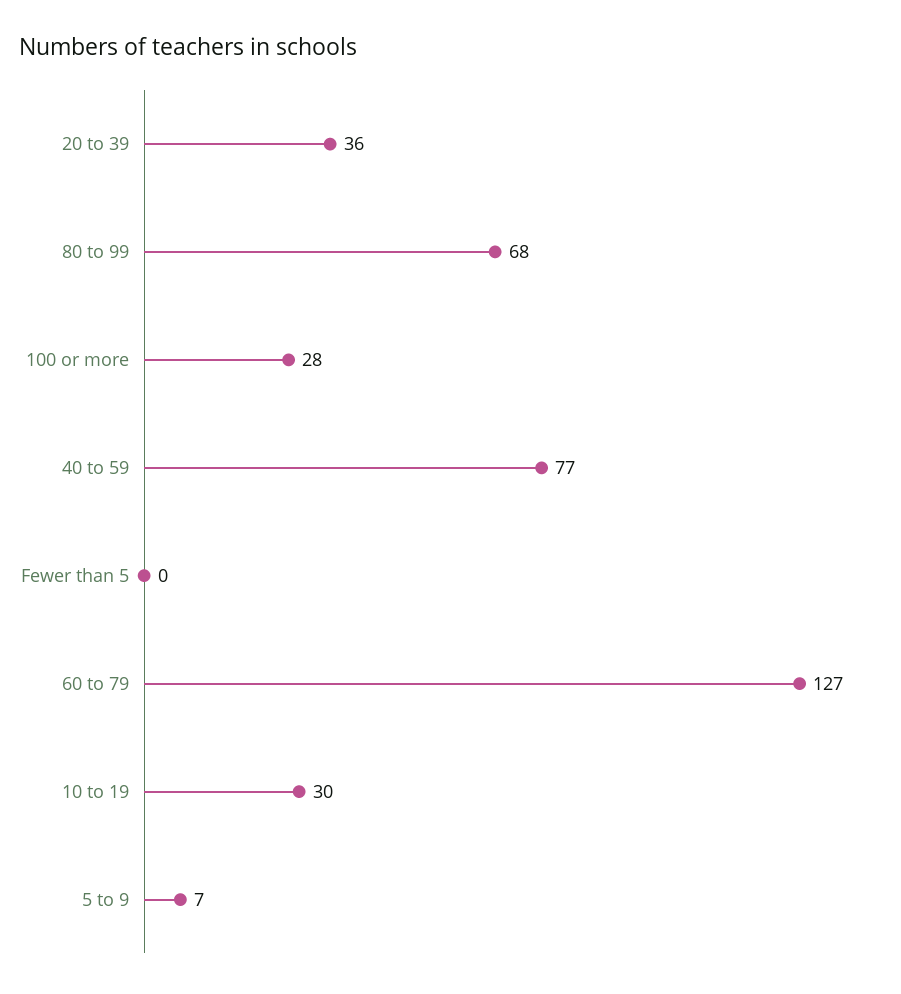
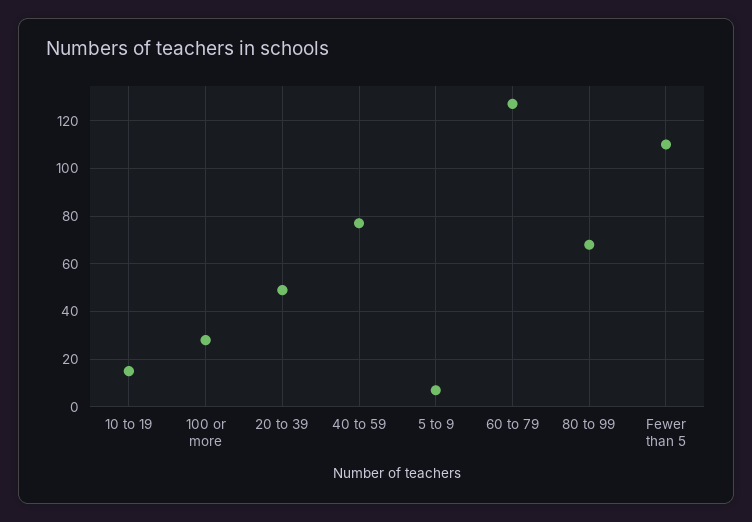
20 to 39: 36 -> 50
Fewer than 5: 0 -> 110
10 to 19: 30 -> 15

